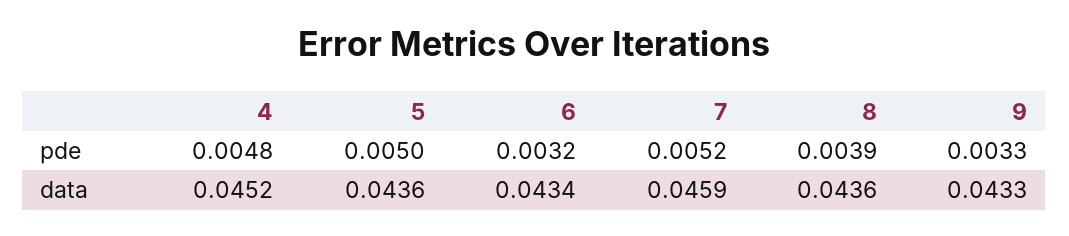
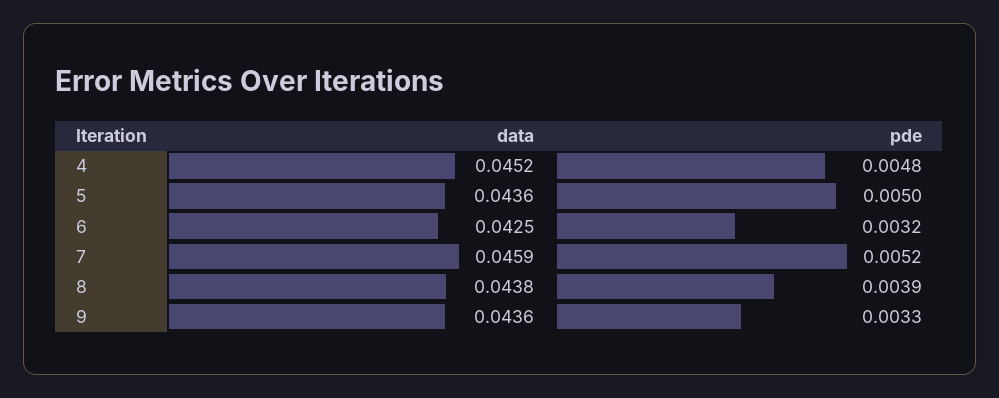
6, data: 0.0434 -> 0.0425
8, data: 0.0436 -> 0.0438
9, data: 0.0433 -> 0.0436

